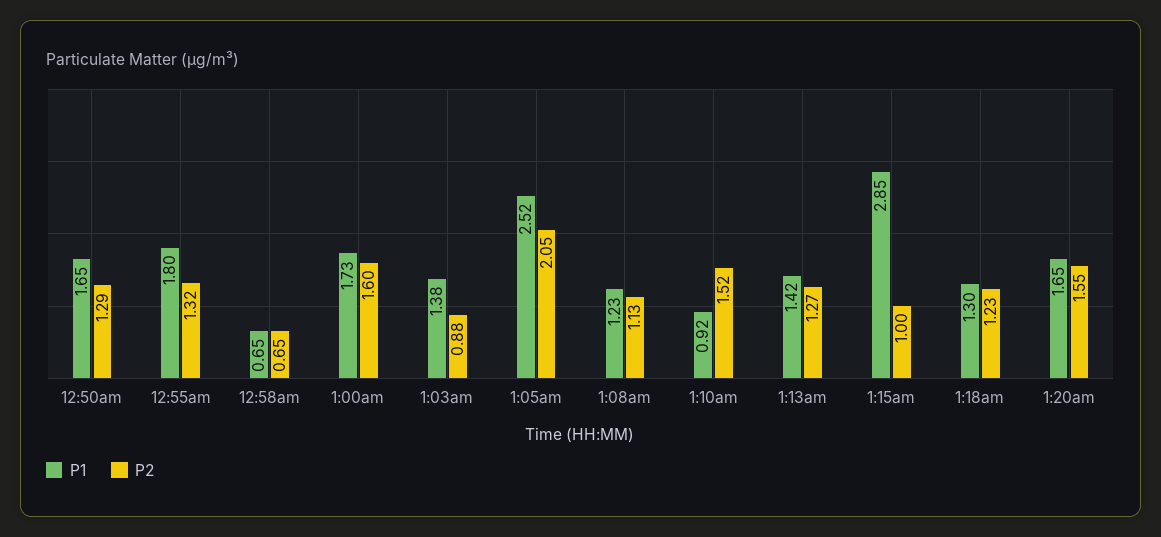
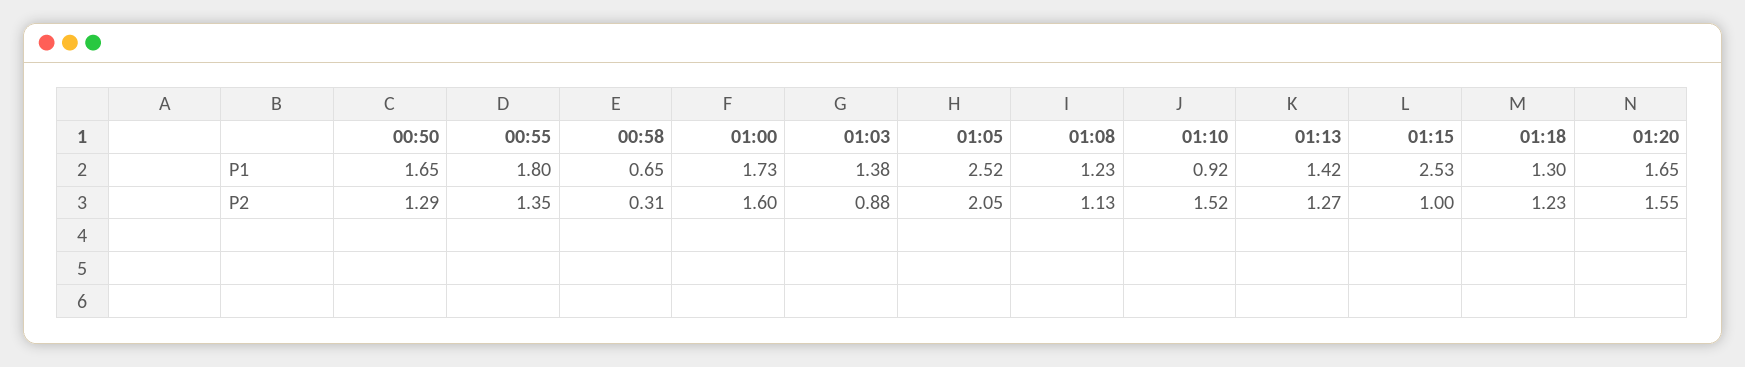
P2, 12:55am: 1.32 -> 1.35
P2, 12:58am: 0.65 -> 0.31
P1, 1:15am: 2.85 -> 2.53

